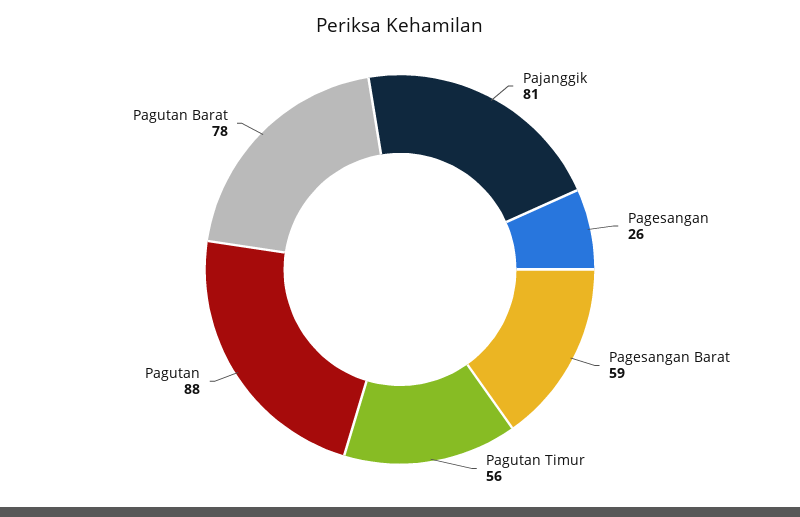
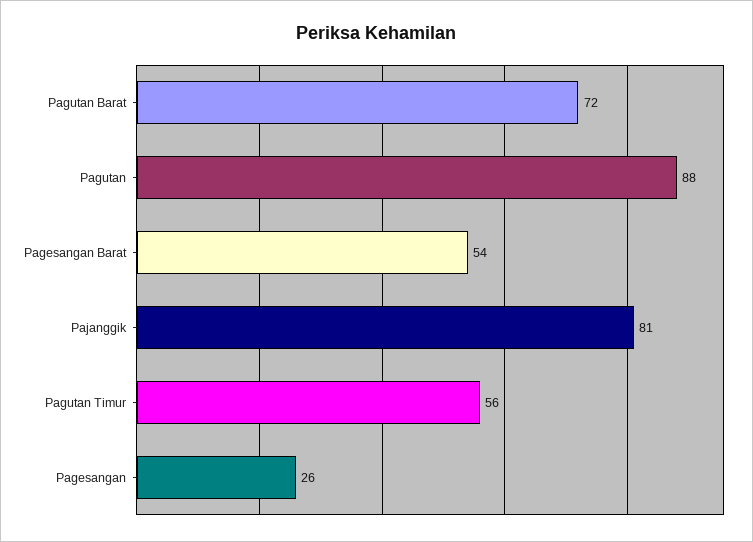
Pagesangan Barat: 59 -> 54
Pagutan Barat: 78 -> 72

